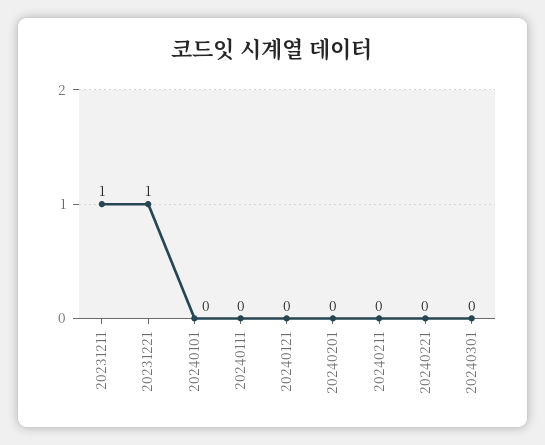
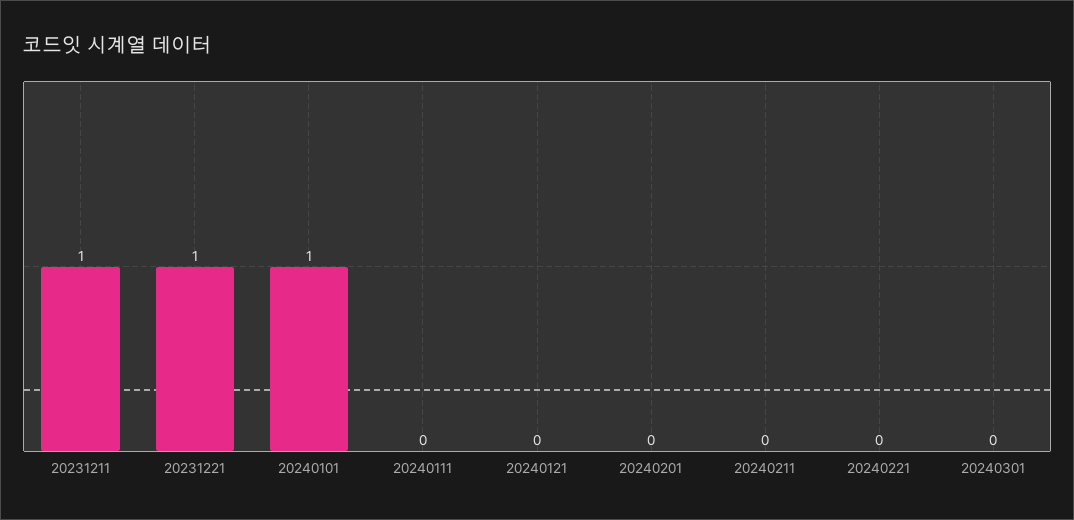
20240101: 0 -> 1

